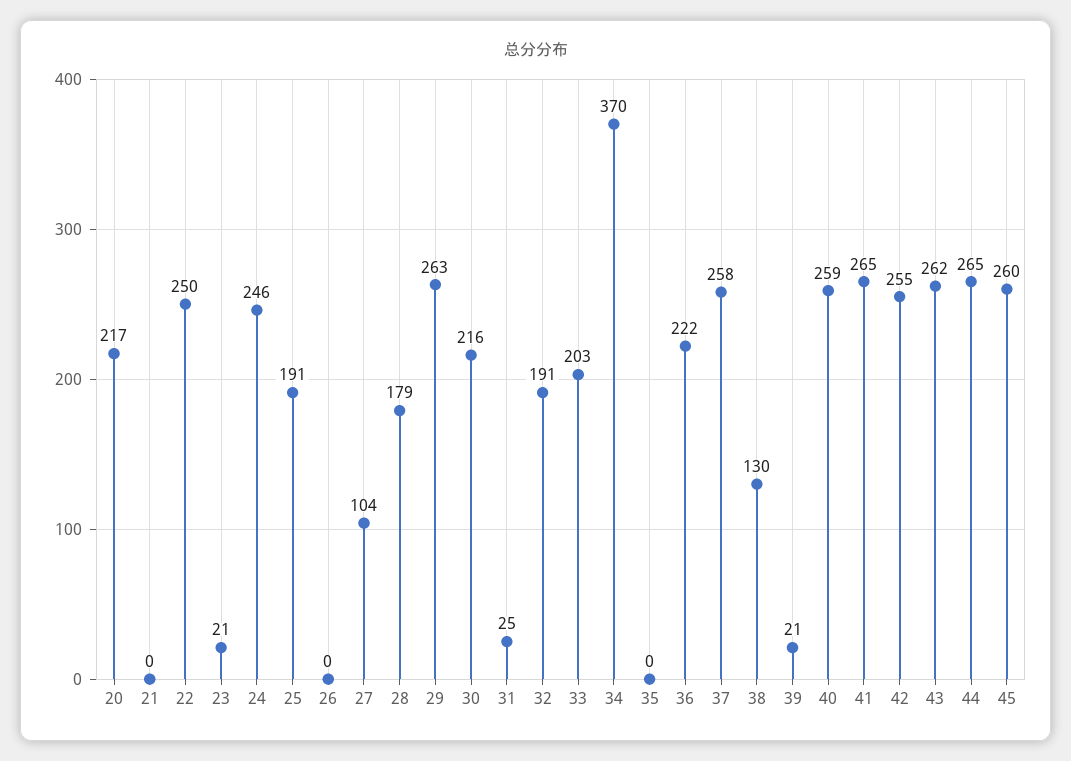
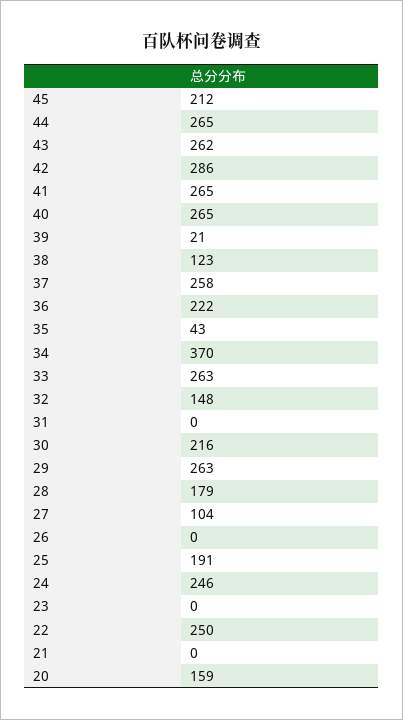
20: 217 -> 159
23: 21 -> 0
31: 25 -> 0
32: 191 -> 148
33: 203 -> 263
35: 0 -> 43
38: 130 -> 123
40: 259 -> 265
42: 255 -> 286
45: 260 -> 212

